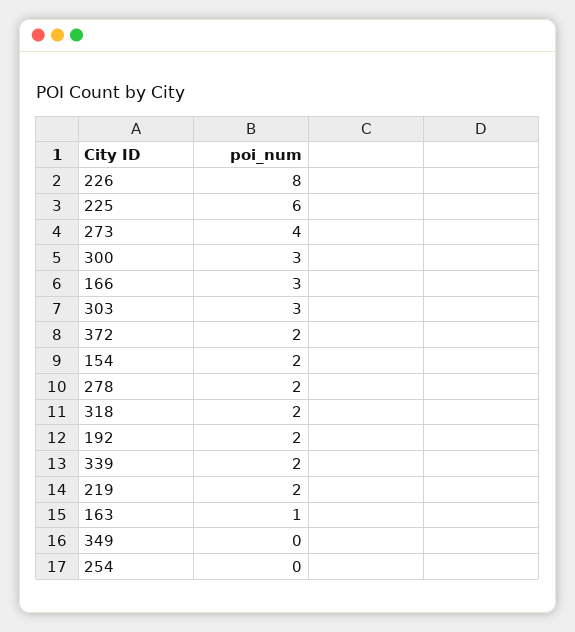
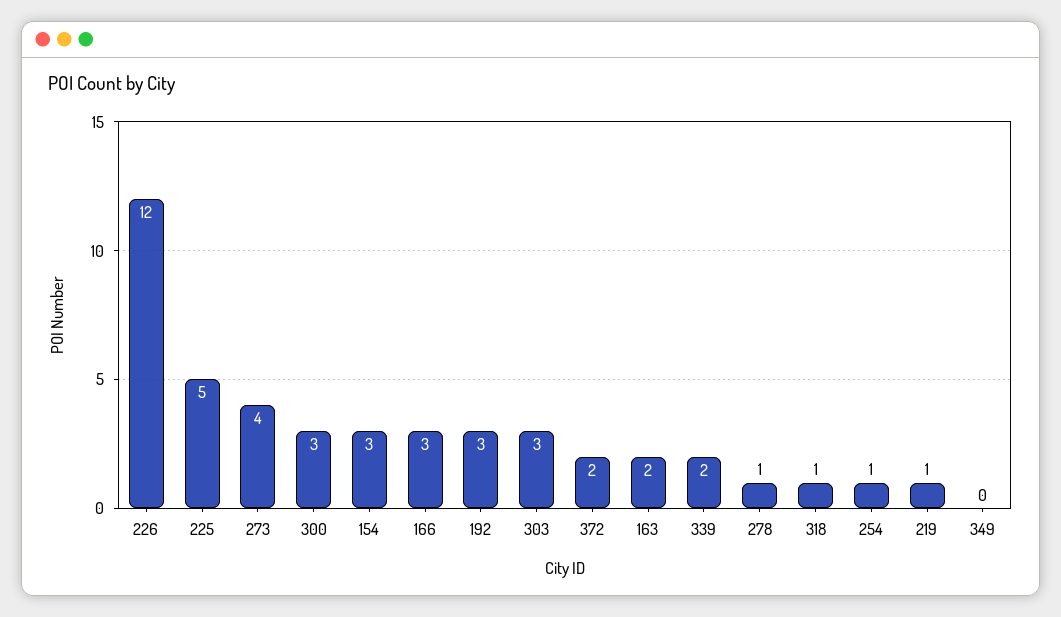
226: 8 -> 12
225: 6 -> 5
154: 2 -> 3
278: 2 -> 1
318: 2 -> 1
192: 2 -> 3
219: 2 -> 1
163: 1 -> 2
254: 0 -> 1

